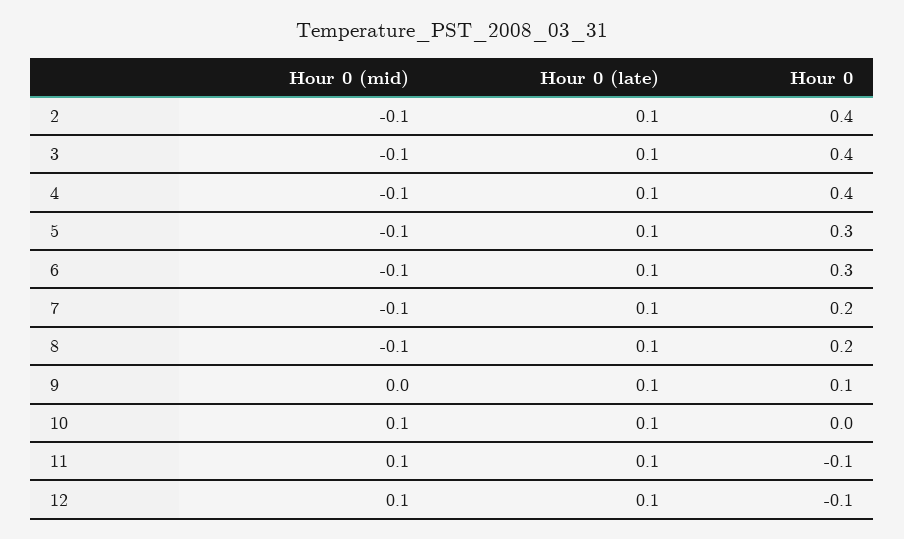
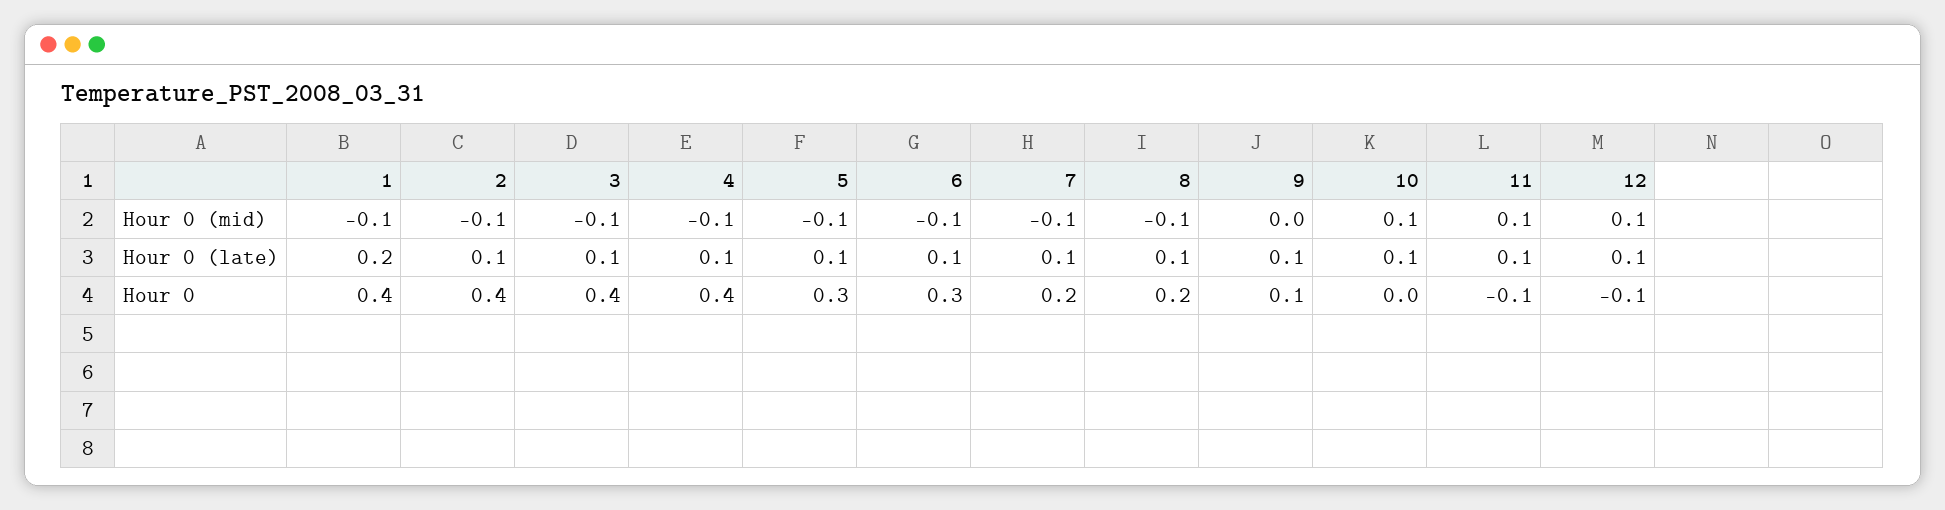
Hour 0 (mid), 1: none -> -0.1
Hour 0 (late), 1: none -> 0.2
Hour 0, 1: none -> 0.4

